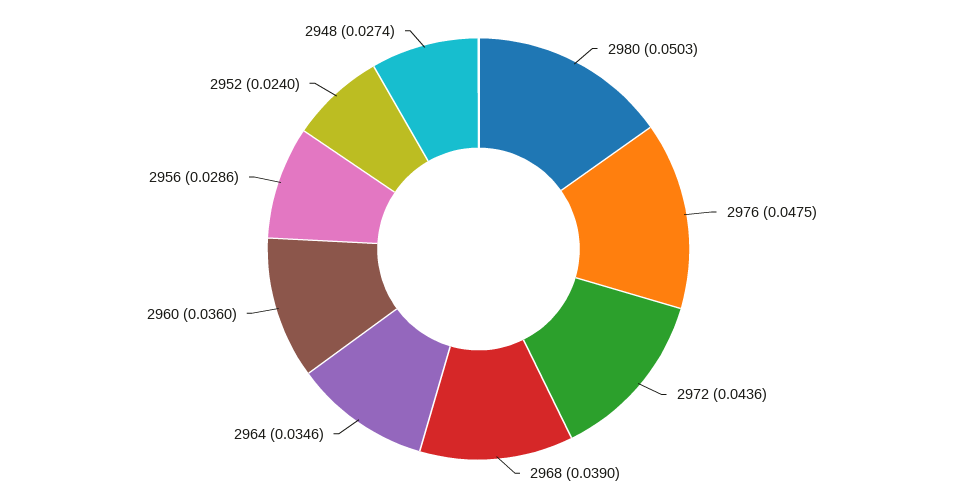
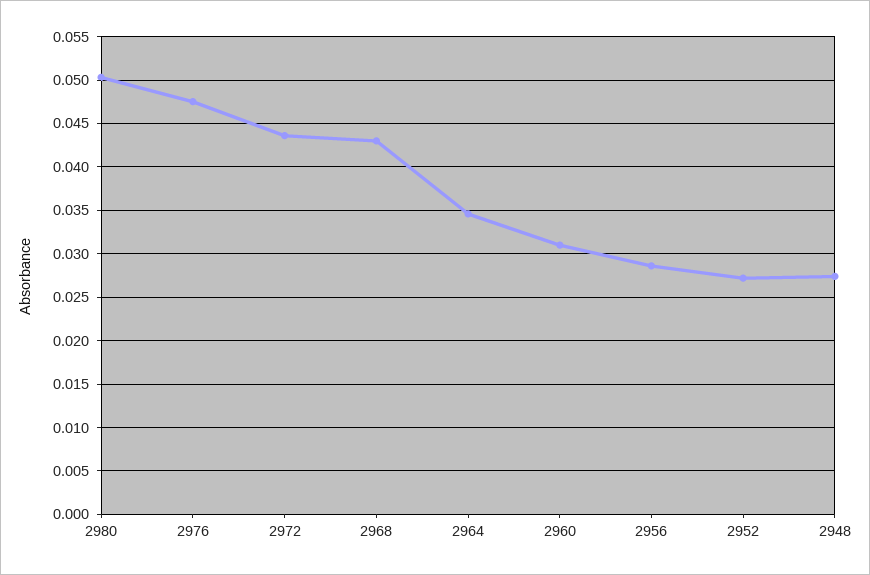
2968: 0.039 -> 0.043
2960: 0.036 -> 0.031
2952: 0.024 -> 0.027

